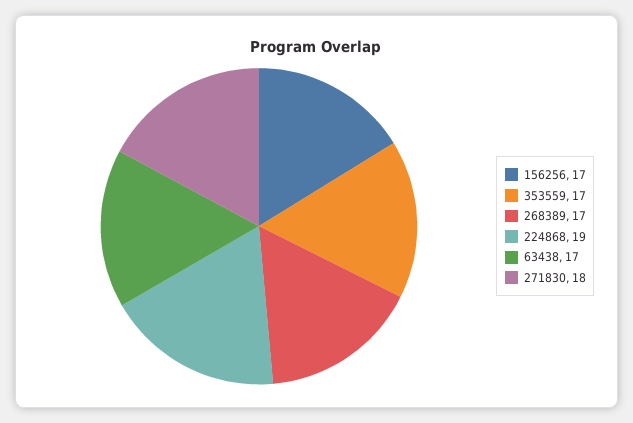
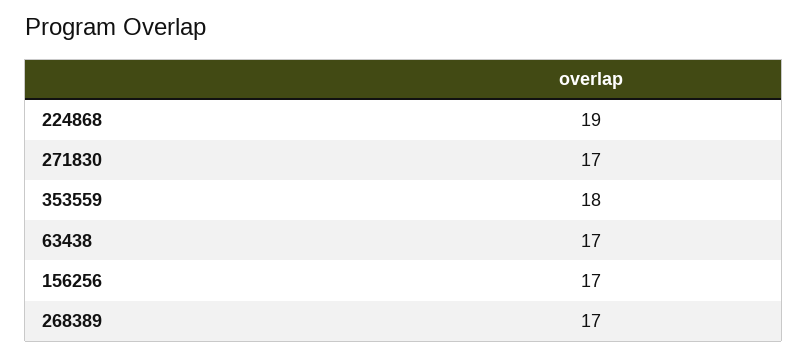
353559: 17 -> 18
271830: 18 -> 17

